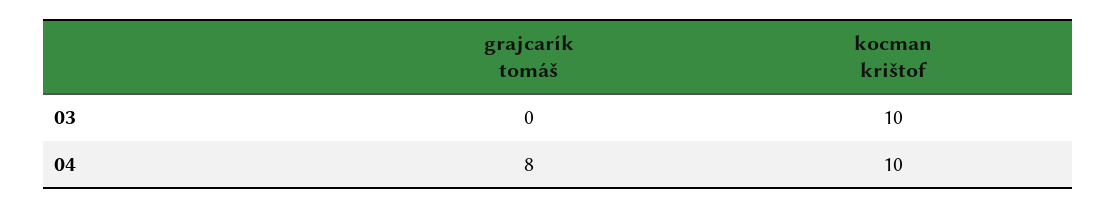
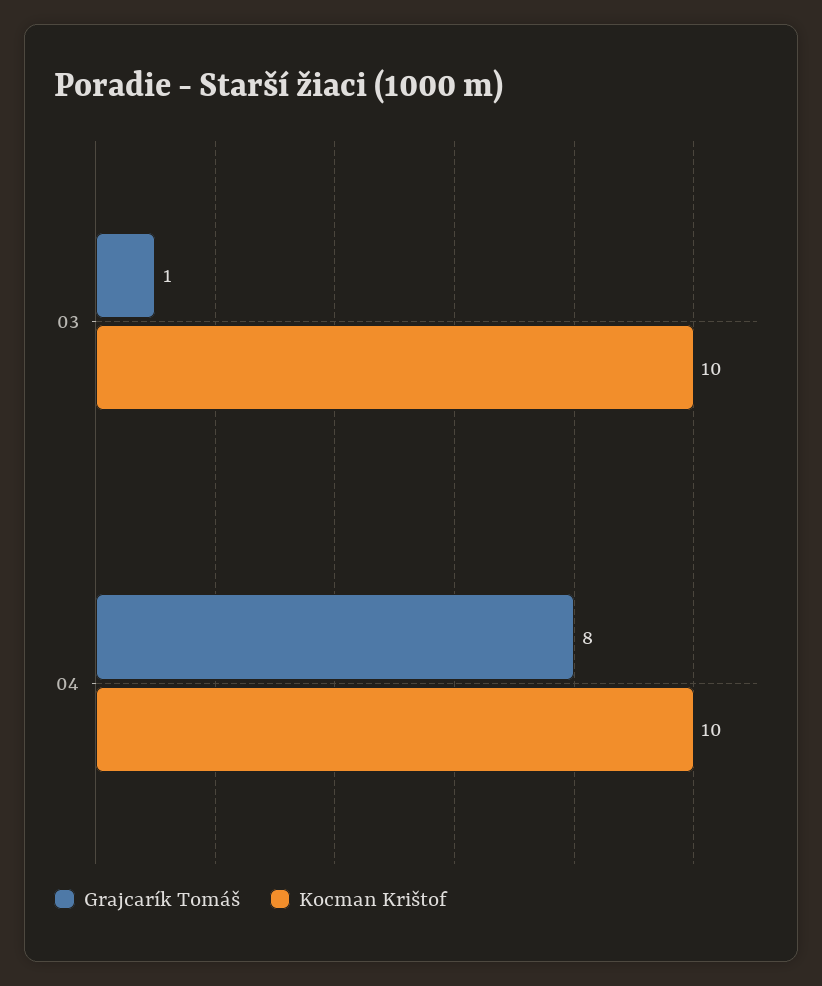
grajcarík tomáš, 03: 0 -> 1

